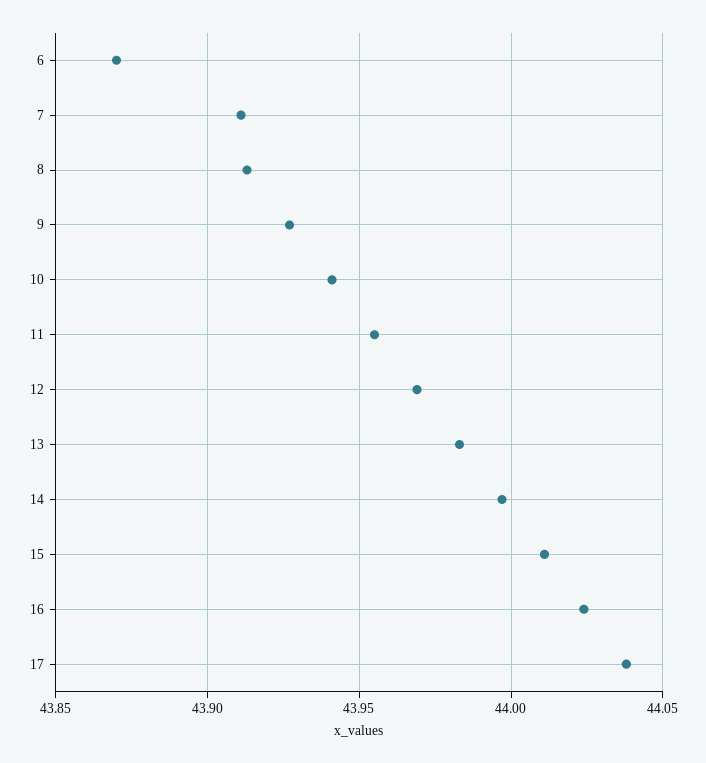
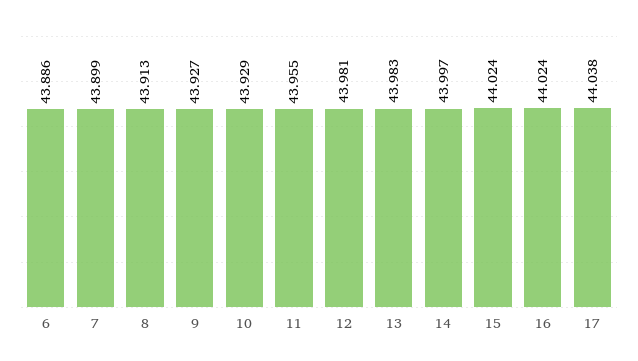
6: 43.87 -> 43.886
7: 43.91 -> 43.899
10: 43.94 -> 43.929
12: 43.97 -> 43.981
15: 44.01 -> 44.024

